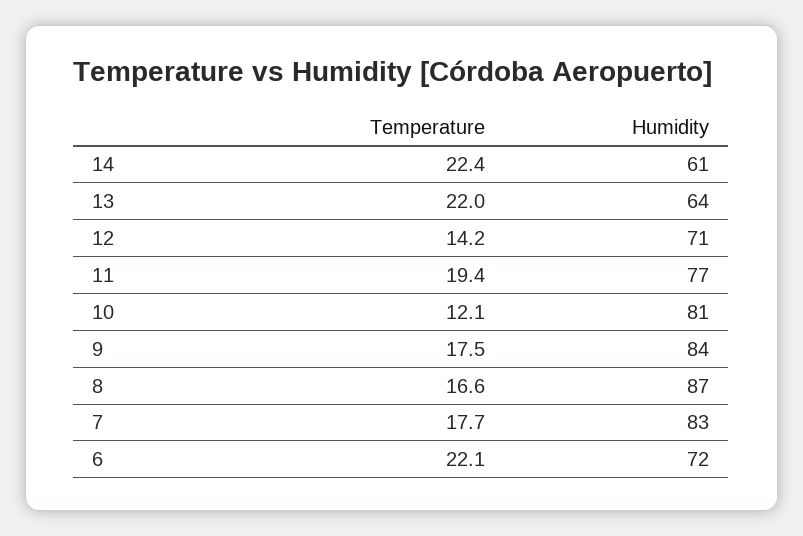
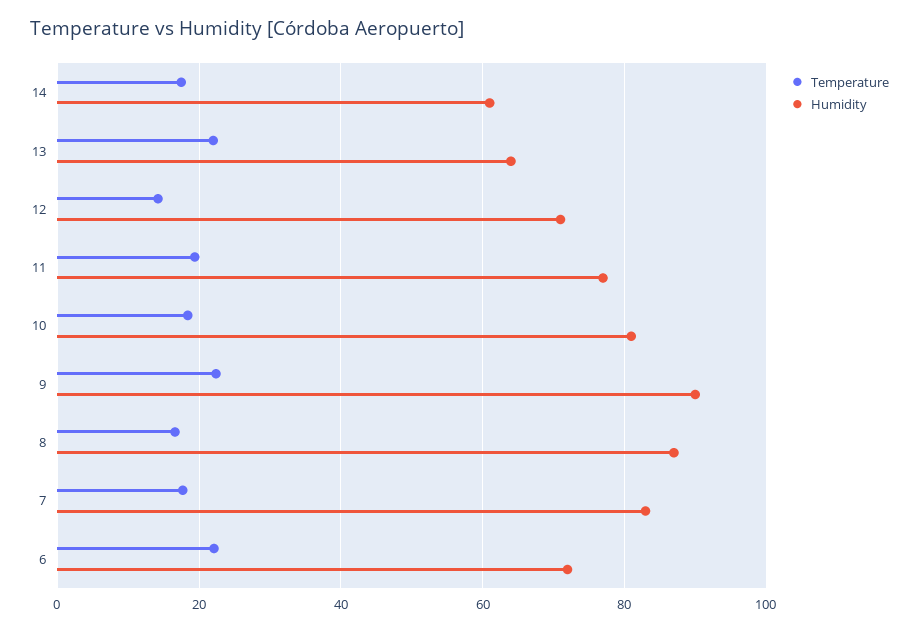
Temperature, 14: 22.4 -> 18
Temperature, 10: 12.1 -> 18
Temperature, 9: 17.5 -> 22
Humidity, 9: 84 -> 90

